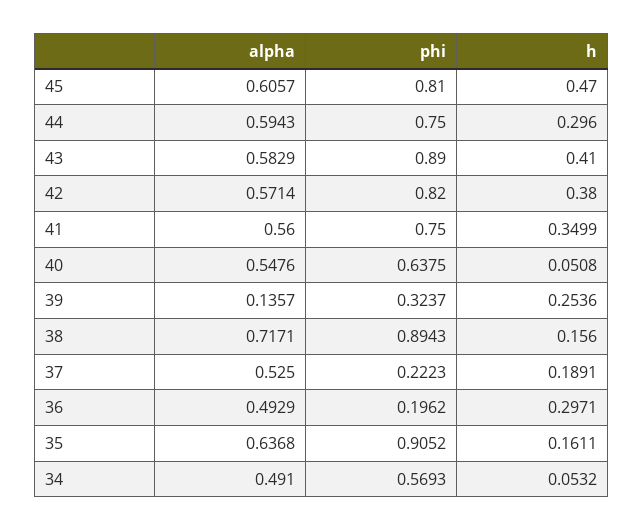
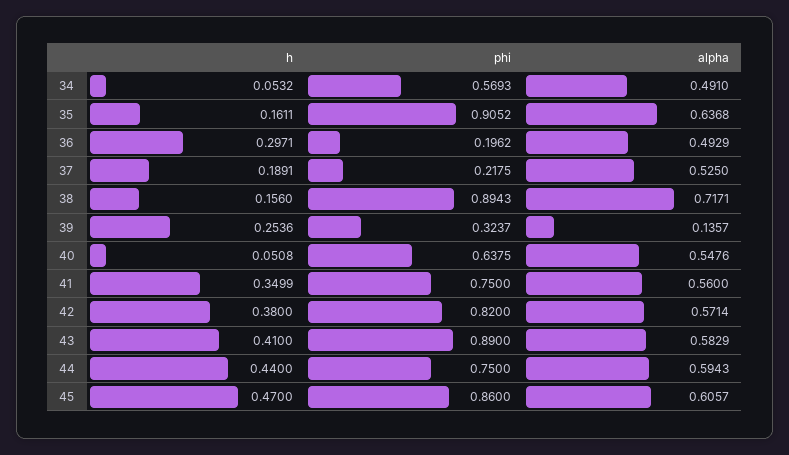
phi, 45: 0.81 -> 0.86
h, 44: 0.296 -> 0.44
phi, 37: 0.2223 -> 0.2175

